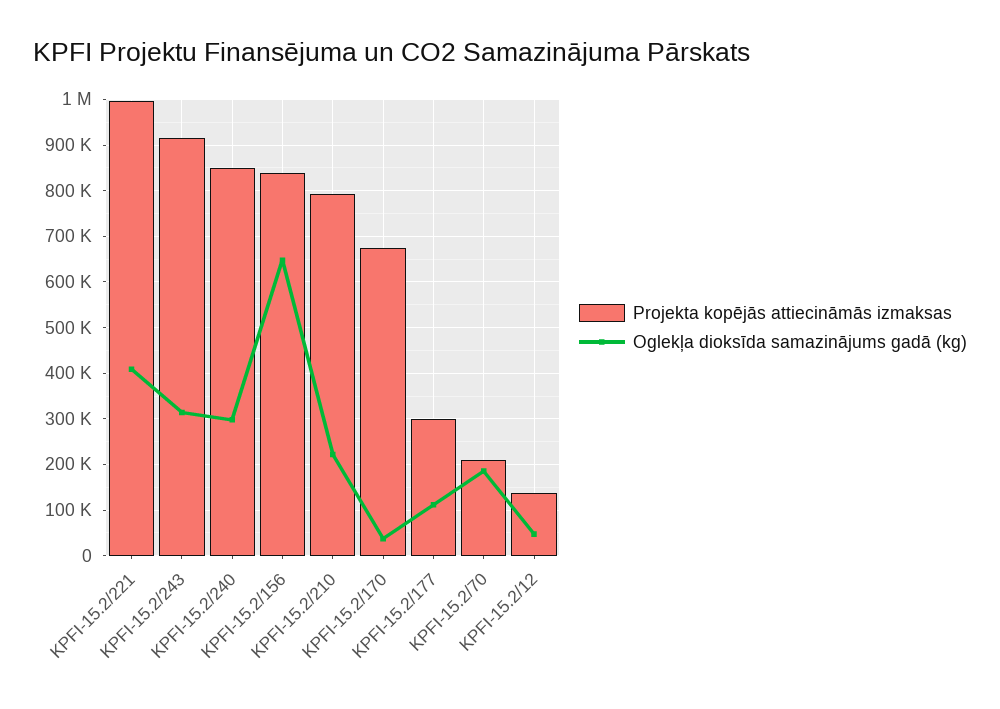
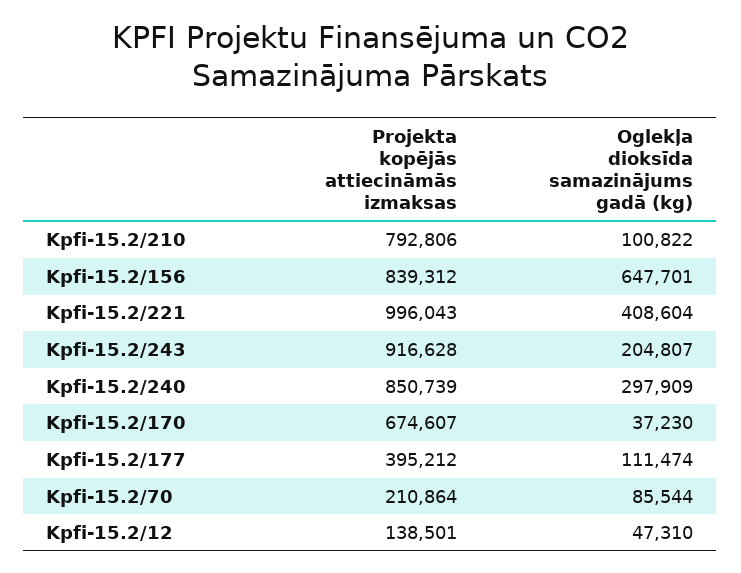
Oglekļa dioksīda samazinājums gadā (kg), KPFI-15.2/243: 320000 -> 204807
Oglekļa dioksīda samazinājums gadā (kg), KPFI-15.2/210: 220000 -> 100822
Projekta kopējās attiecināmās izmaksas, KPFI-15.2/177: 300000 -> 395212
Oglekļa dioksīda samazinājums gadā (kg), KPFI-15.2/70: 180000 -> 85544

